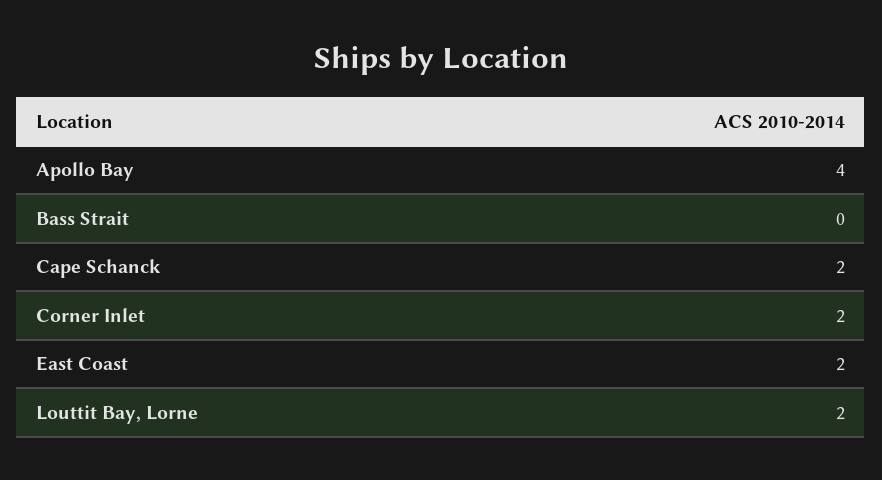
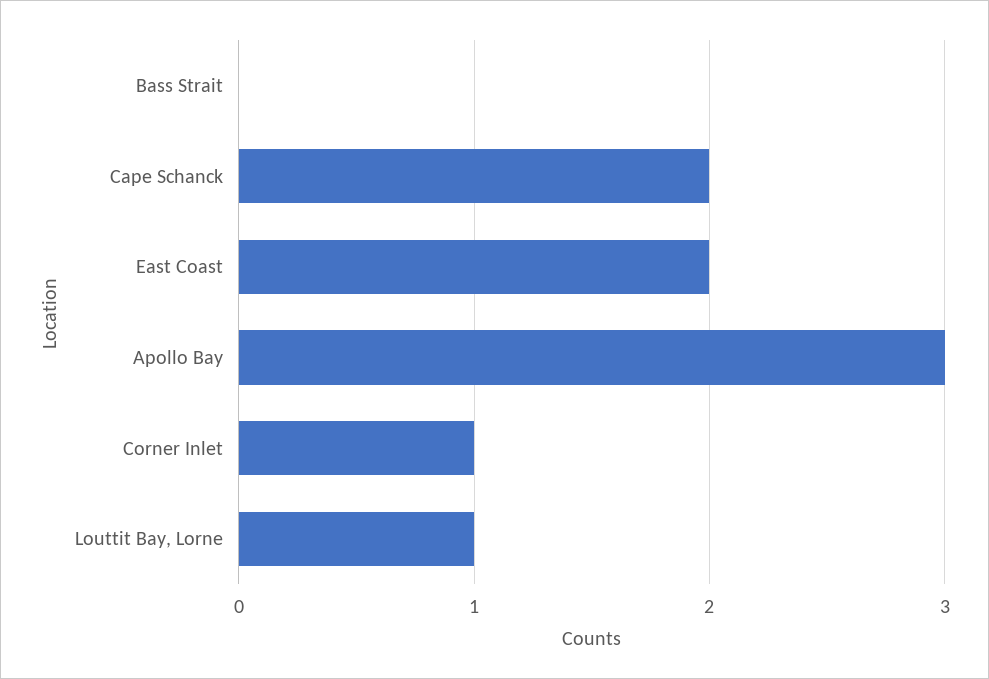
Apollo Bay: 4 -> 3
Corner Inlet: 2 -> 1
Louttit Bay, Lorne: 2 -> 1

